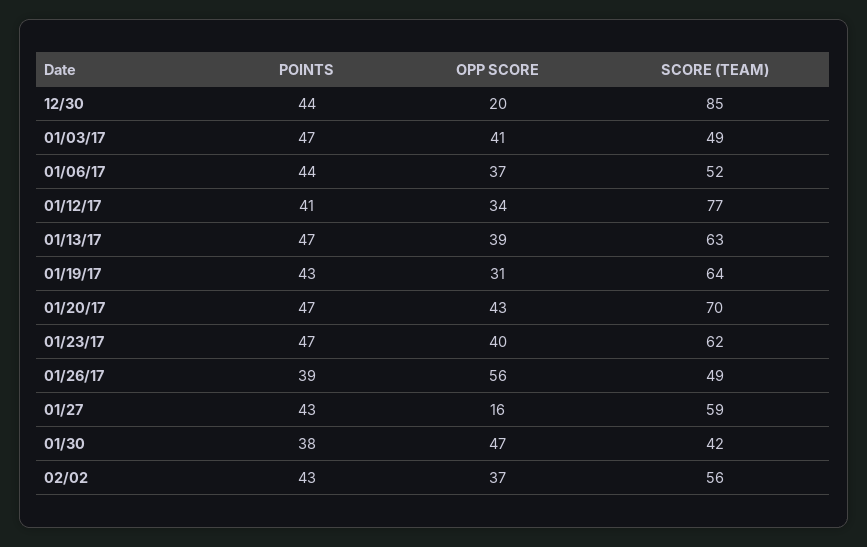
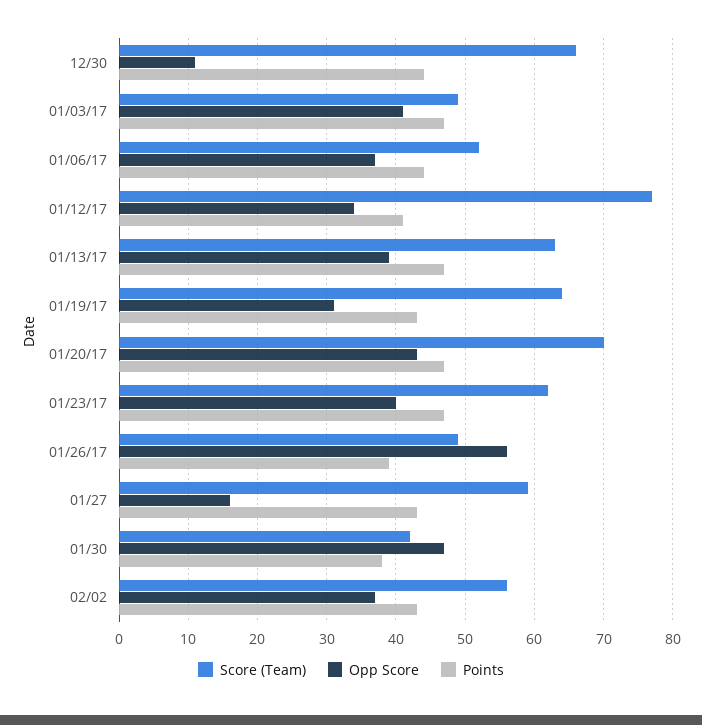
OPP SCORE, 12/30: 20 -> 11
SCORE (TEAM), 12/30: 85 -> 66

